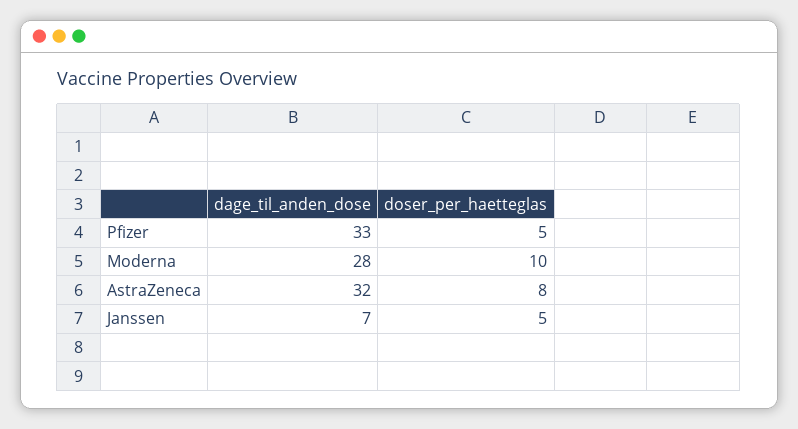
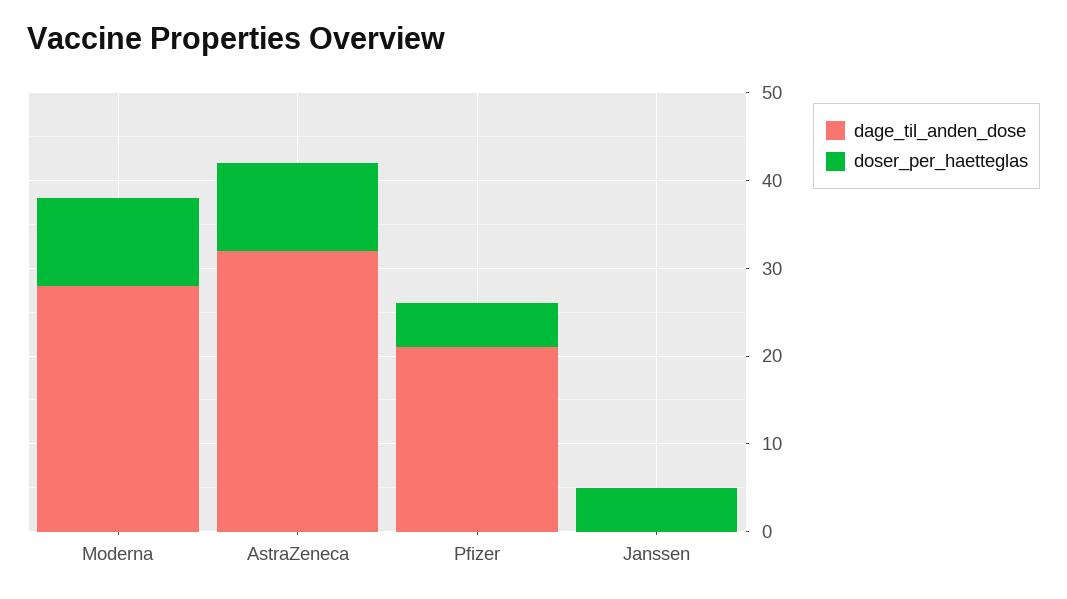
dage_til_anden_dose, Pfizer: 33 -> 21
doser_per_haetteglas, AstraZeneca: 8 -> 10
dage_til_anden_dose, Janssen: 7 -> 0

